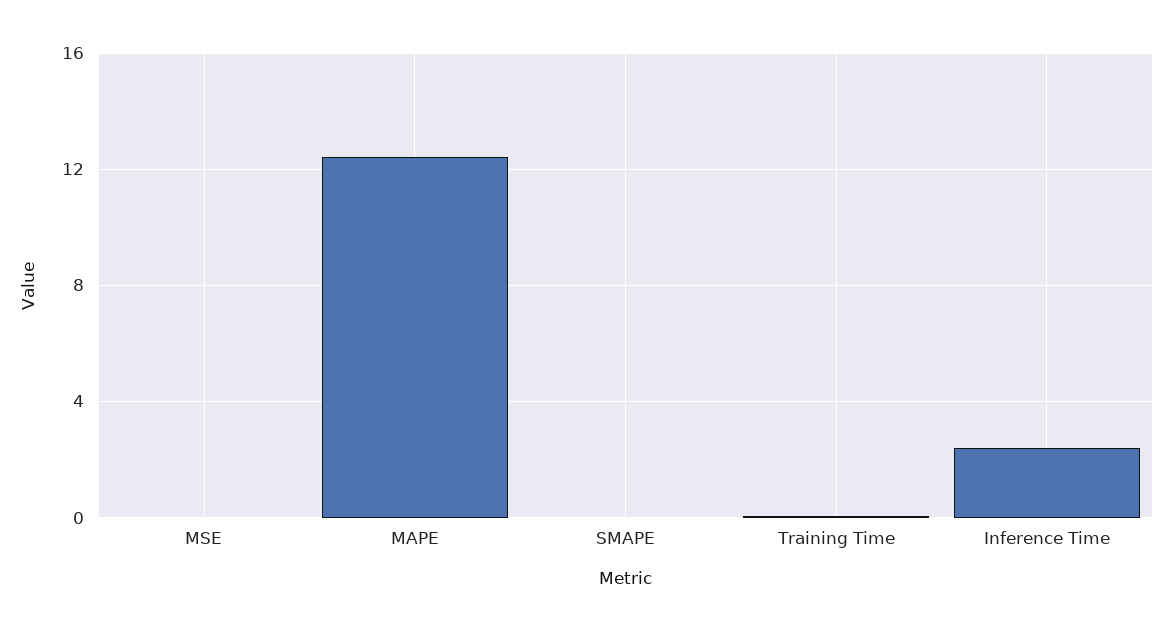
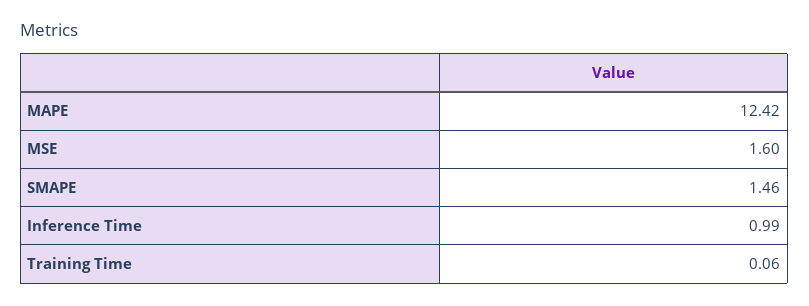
MSE: 0 -> 1.6
SMAPE: 0 -> 1.46
Inference Time: 2.5 -> 0.99

